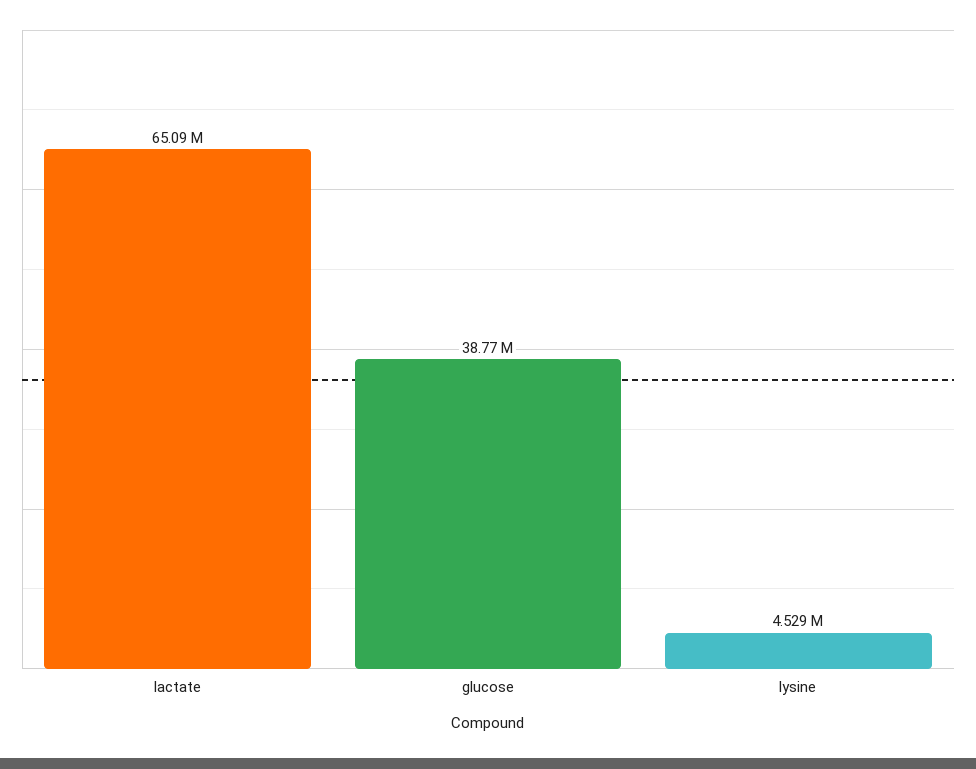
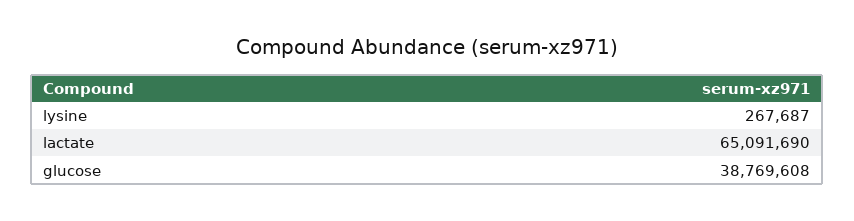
lysine: 4529000 -> 267687

